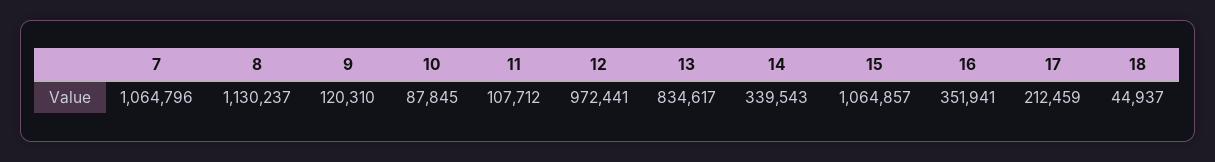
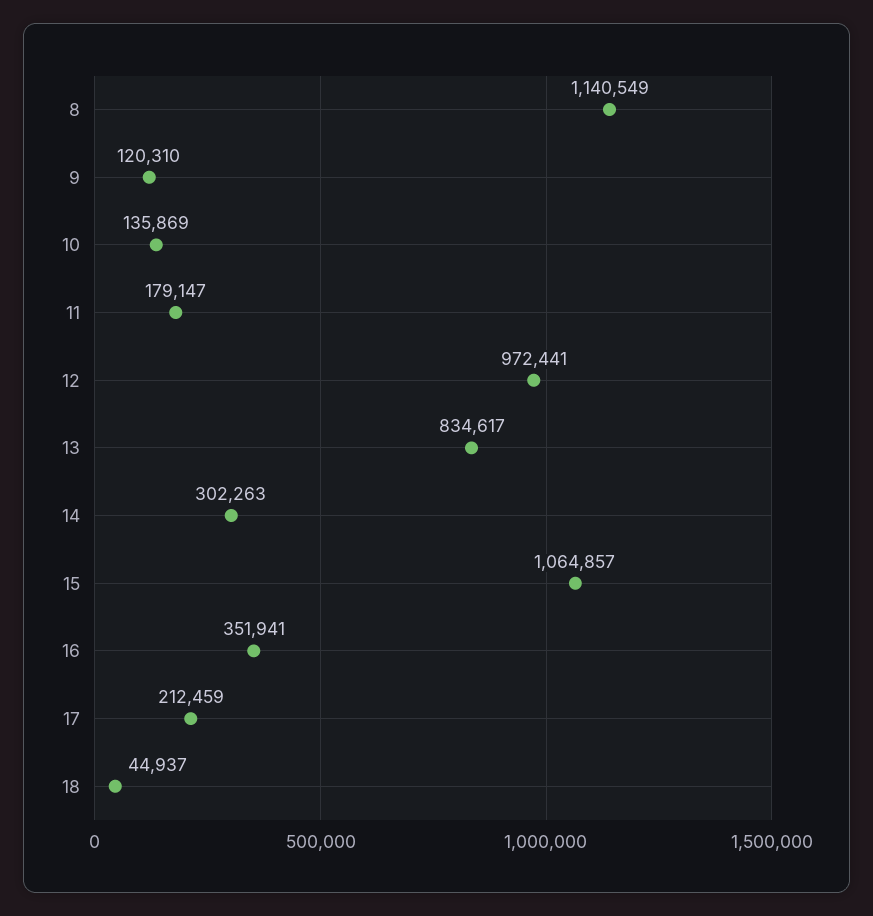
7: 1064796 -> none
8: 1130237 -> 1140549
10: 87845 -> 135869
11: 107712 -> 179147
14: 339543 -> 302263

